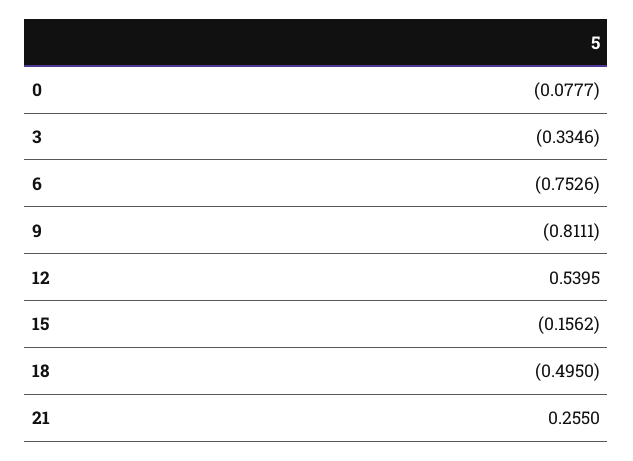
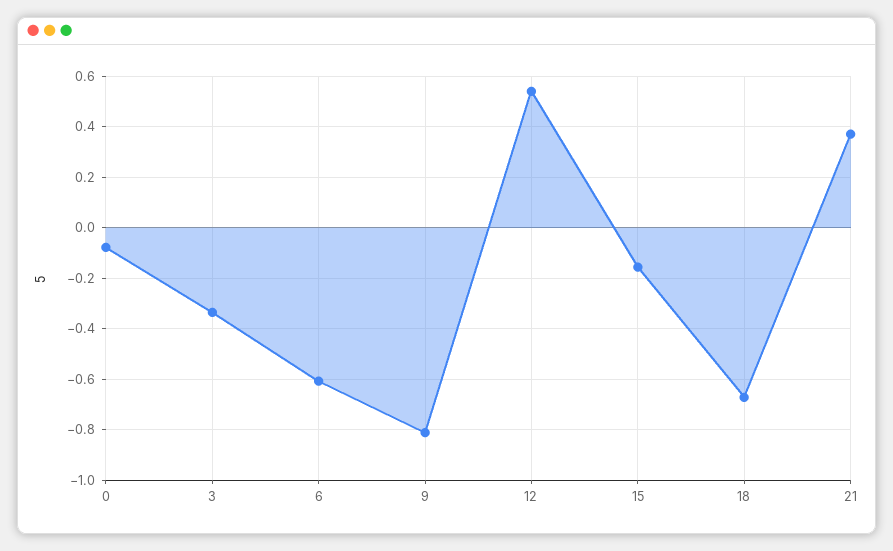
6: -0.7526 -> -0.6
18: -0.495 -> -0.675
21: 0.255 -> 0.375

